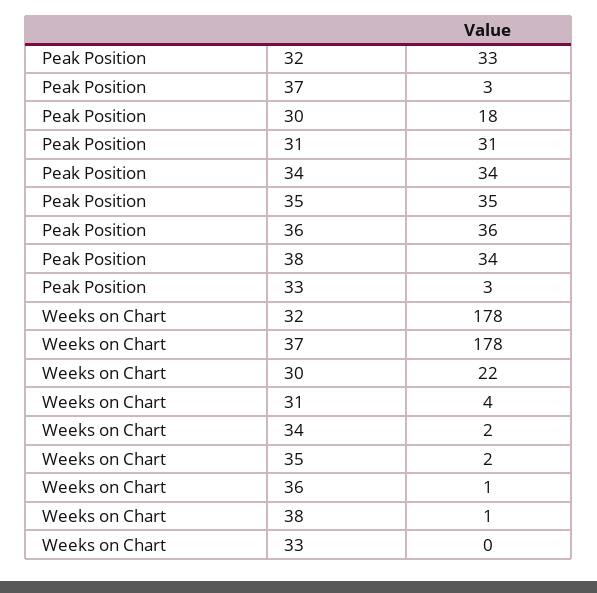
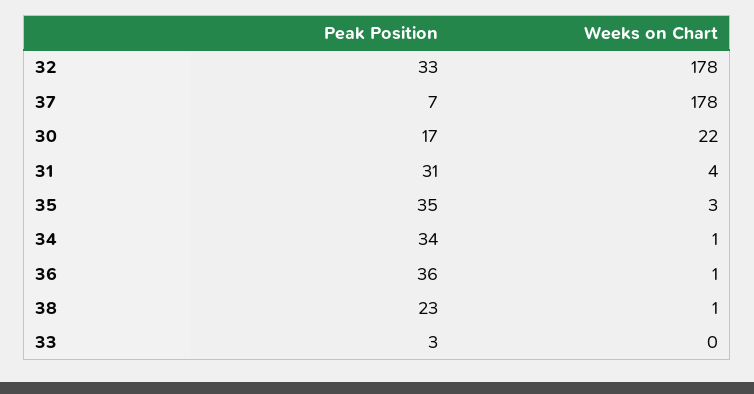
Peak Position, 37: 3 -> 7
Peak Position, 30: 18 -> 17
Peak Position, 38: 34 -> 23
Weeks on Chart, 34: 2 -> 1
Weeks on Chart, 35: 2 -> 3

